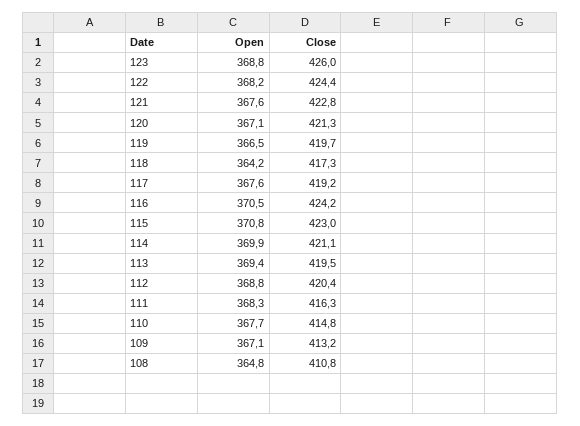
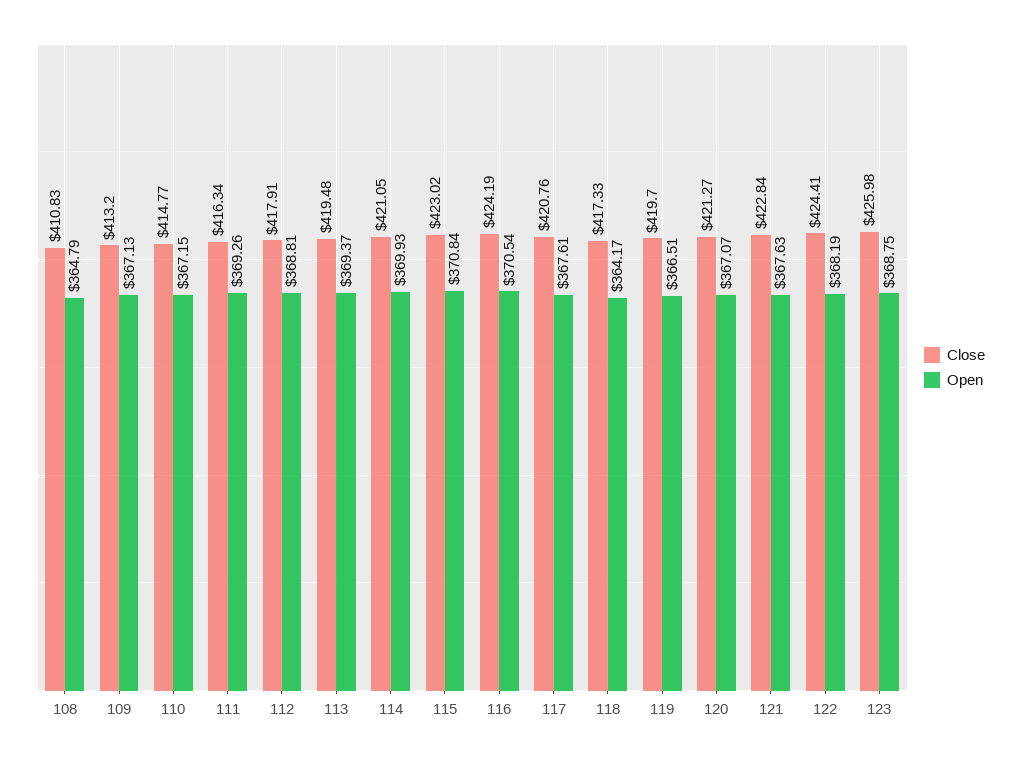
Close, 117: 419.2 -> 420.76
Close, 112: 420.4 -> 417.91
Open, 111: 368.3 -> 369.26
Open, 110: 367.7 -> 367.15

